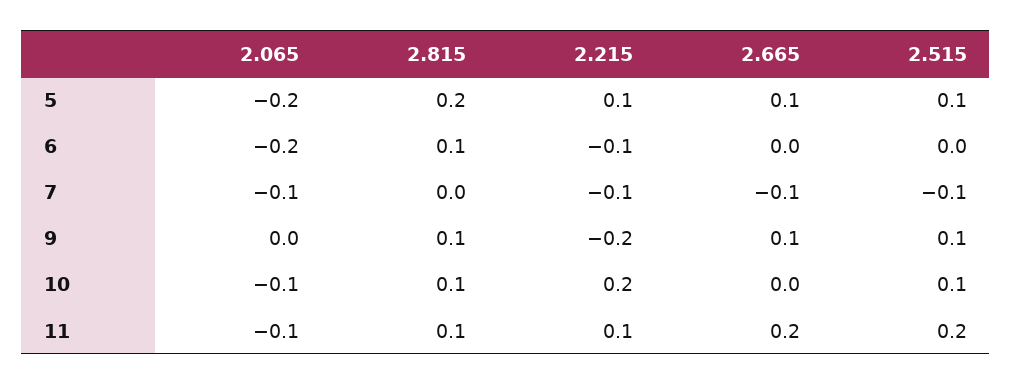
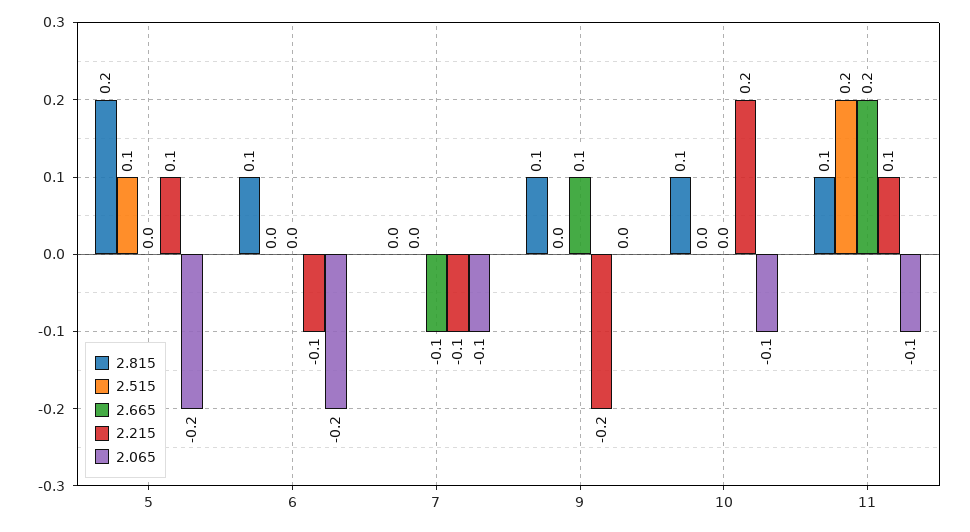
2.665, 5: 0.1 -> 0
2.515, 7: -0.1 -> 0
2.515, 9: 0.1 -> 0
2.515, 10: 0.1 -> 0

